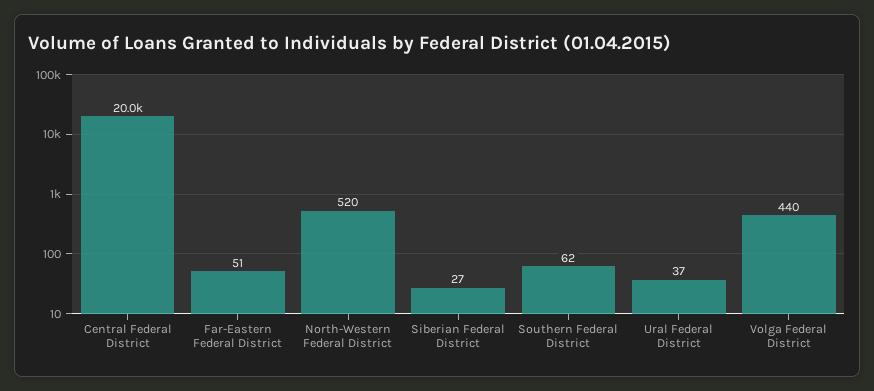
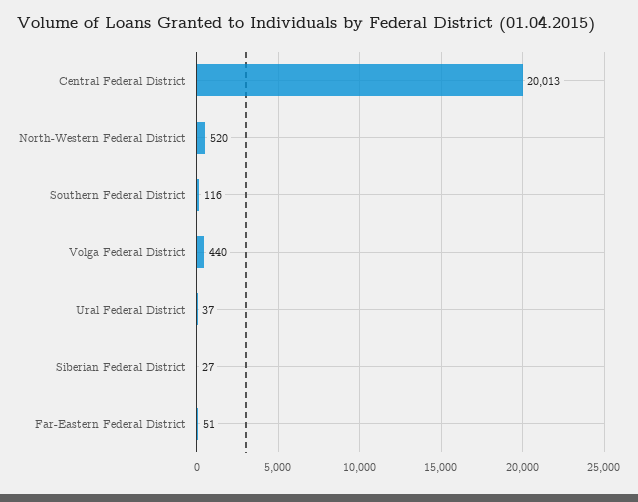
Southern Federal District: 62 -> 116

